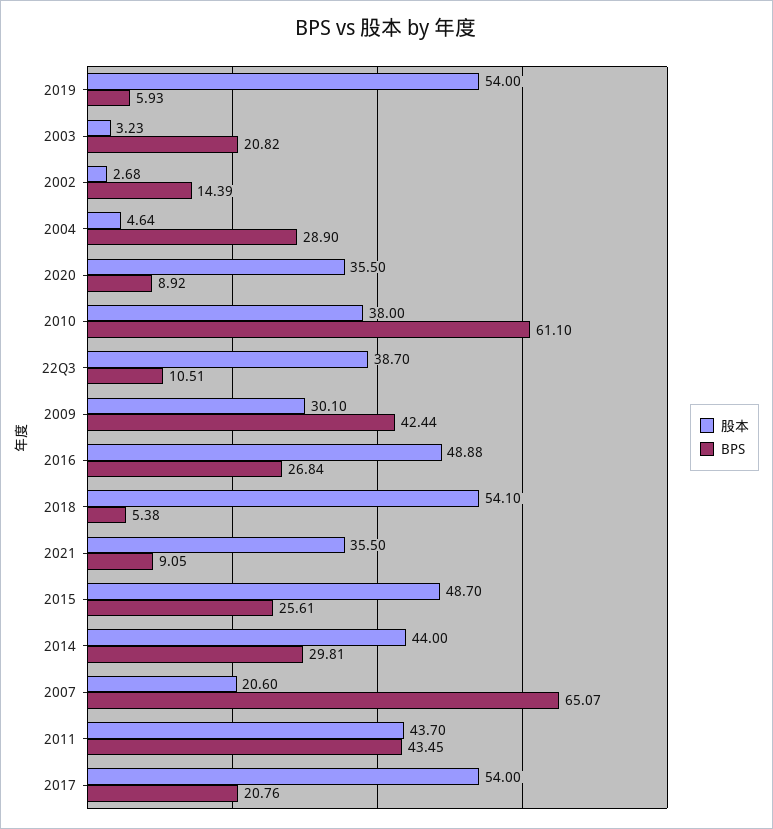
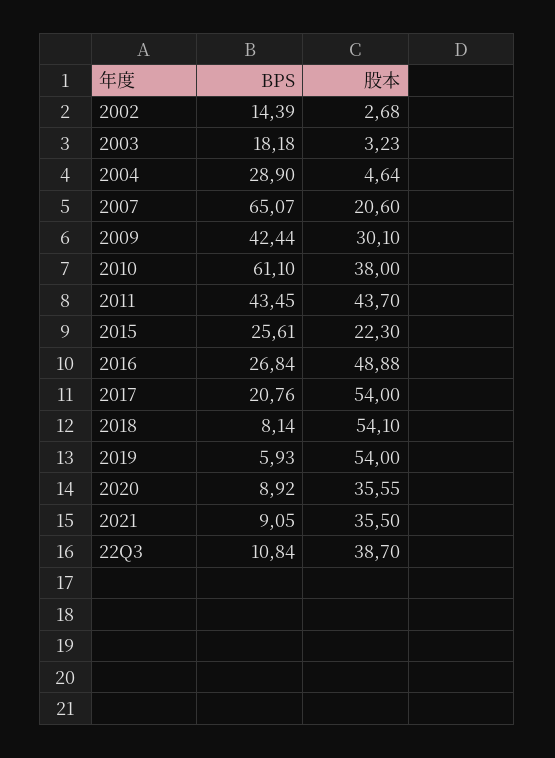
BPS, 2003: 20.82 -> 18.18
股本, 2020: 35.5 -> 35.55
BPS, 22Q3: 10.51 -> 10.84
BPS, 2018: 5.38 -> 8.14
股本, 2015: 48.7 -> 22.3
股本, 2014: 44 -> none
BPS, 2014: 29.81 -> none

